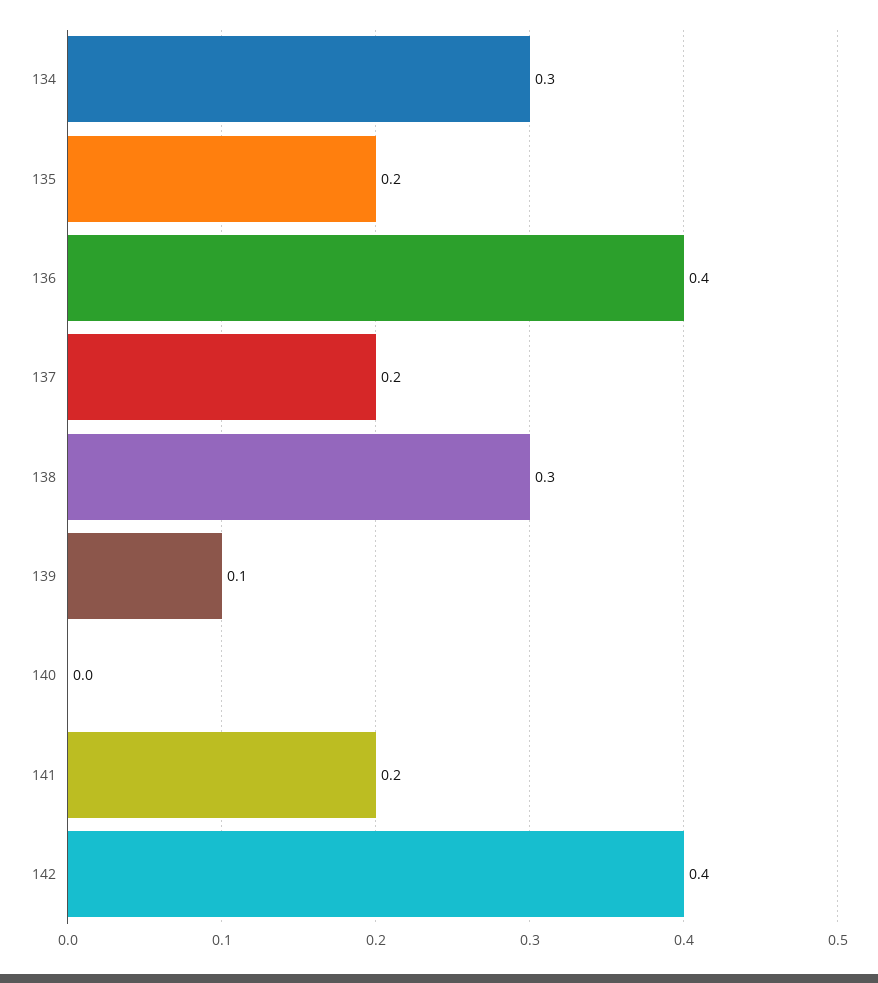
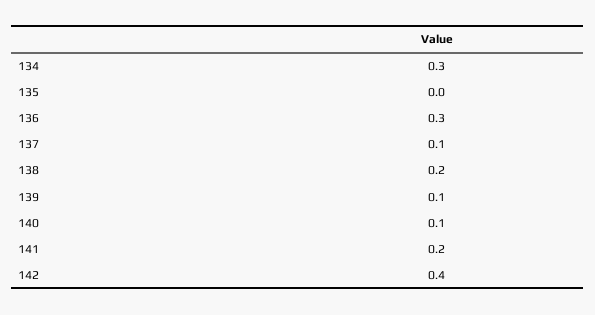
135: 0.2 -> 0
136: 0.4 -> 0.3
137: 0.2 -> 0.1
138: 0.3 -> 0.2
140: 0 -> 0.1

